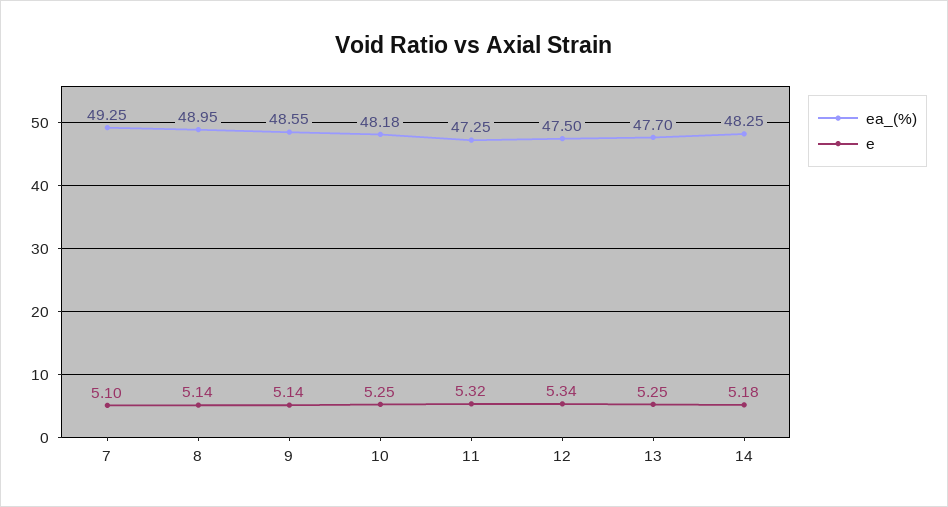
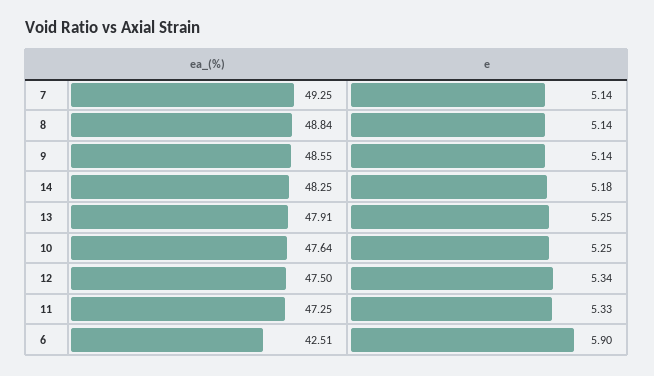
e, 7: 5.1 -> 5.14
ea_(%), 8: 48.95 -> 48.84
ea_(%), 10: 48.18 -> 47.64
e, 11: 5.32 -> 5.33
ea_(%), 13: 47.7 -> 47.91
ea_(%), 6: none -> 42.51
e, 6: none -> 5.9

